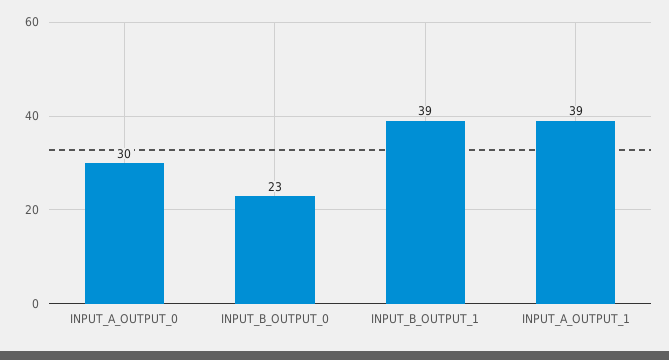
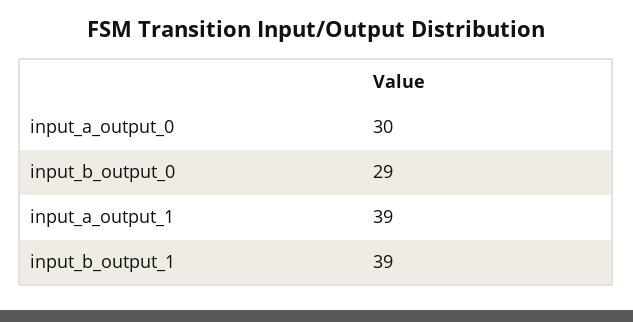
INPUT_B_OUTPUT_0: 23 -> 29

